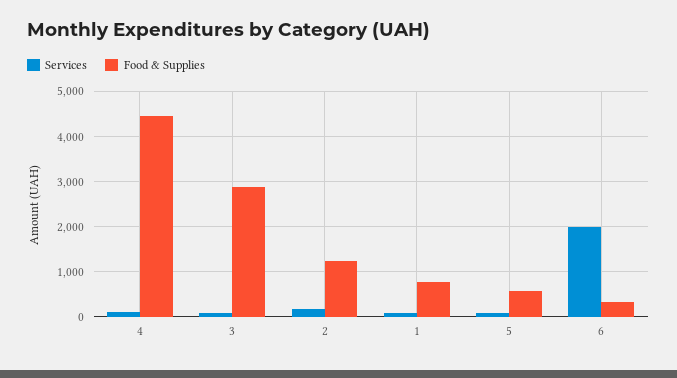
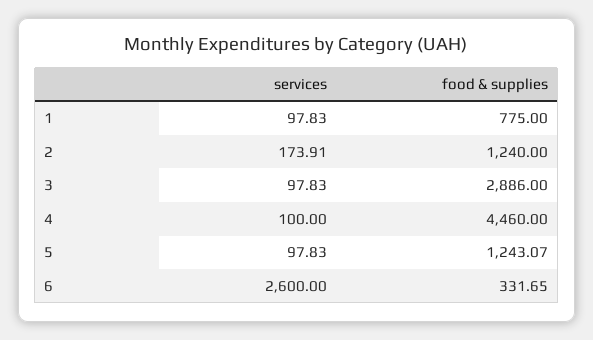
Food & Supplies, 5: 600 -> 1243.07
Services, 6: 2000 -> 2600

